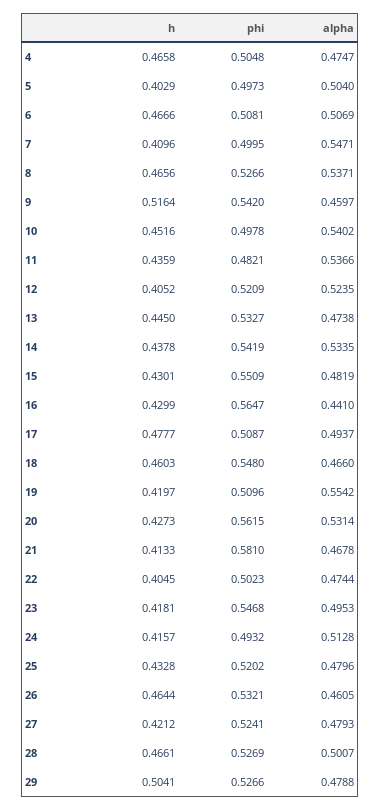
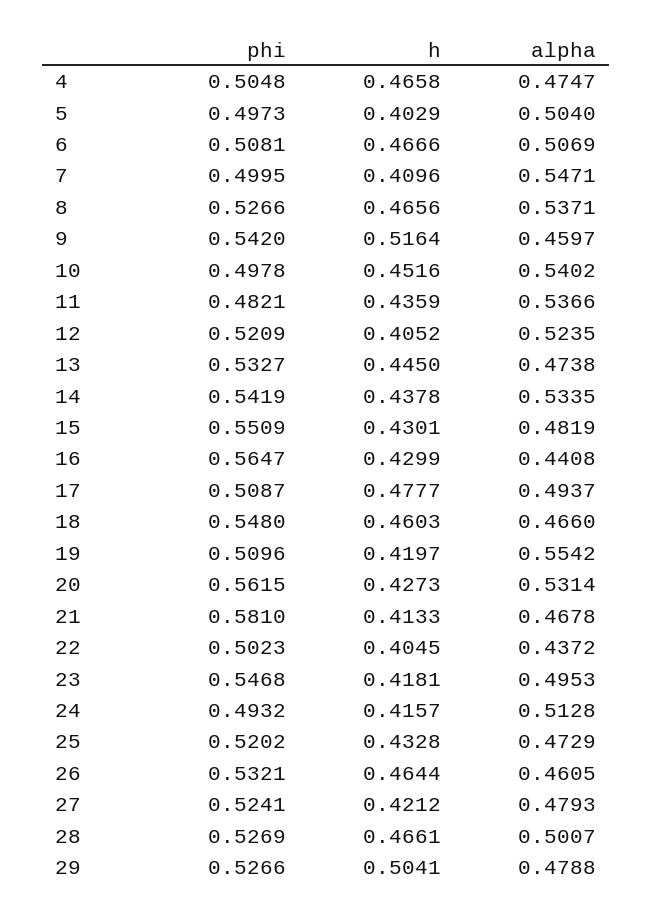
alpha, 16: 0.441 -> 0.4408
alpha, 22: 0.4744 -> 0.4372
alpha, 25: 0.4796 -> 0.4729

